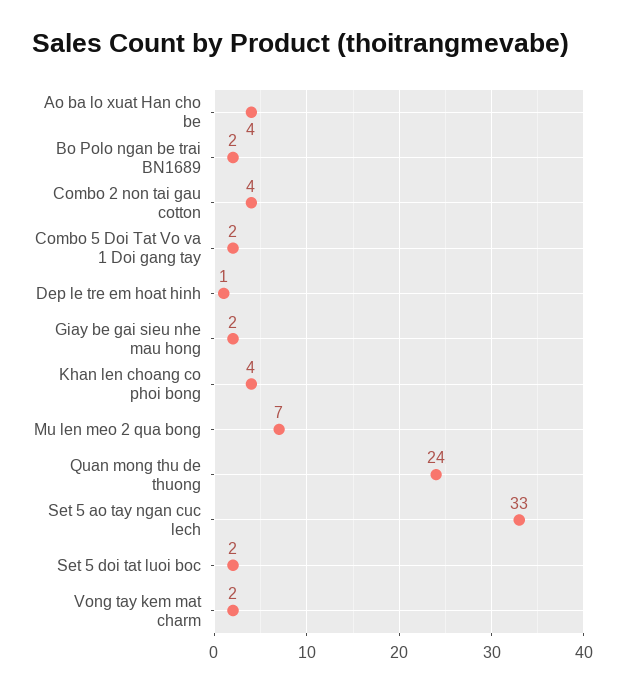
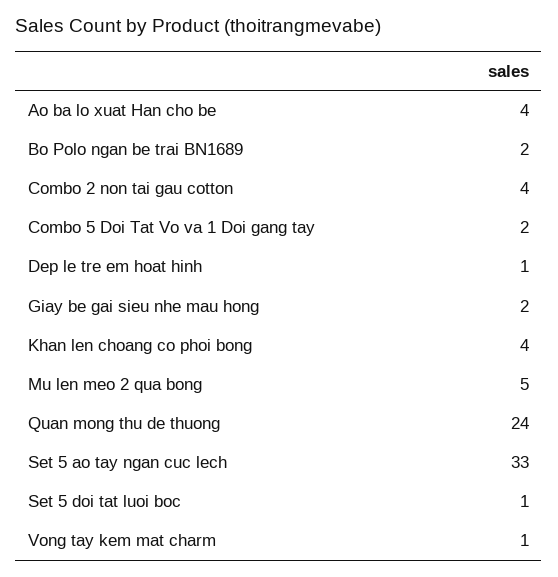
Mu len meo 2 qua bong: 7 -> 5
Set 5 doi tat luoi boc: 2 -> 1
Vong tay kem mat charm: 2 -> 1

